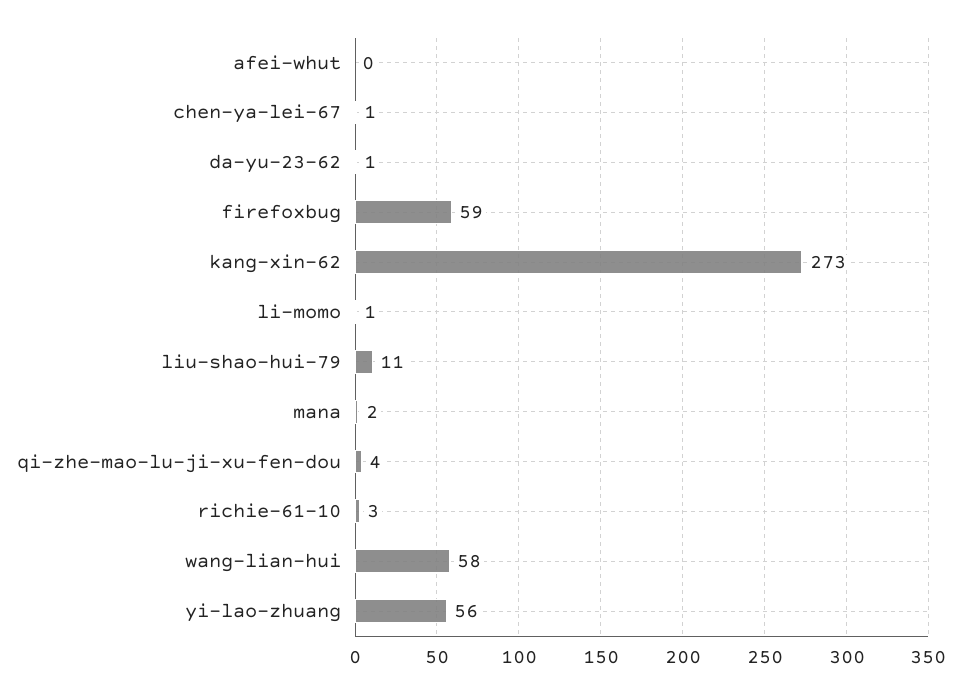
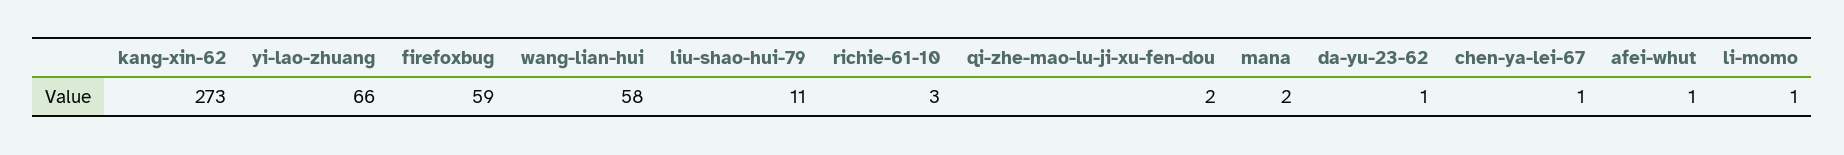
afei-whut: 0 -> 1
qi-zhe-mao-lu-ji-xu-fen-dou: 4 -> 2
yi-lao-zhuang: 56 -> 66

